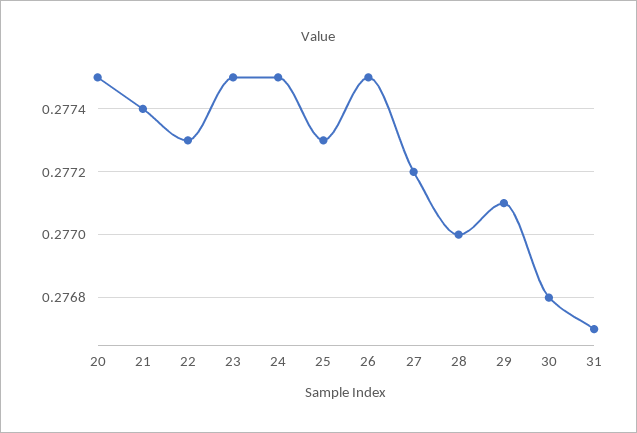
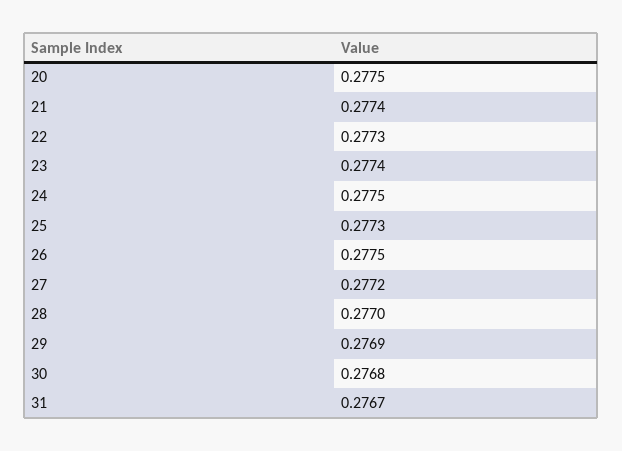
23: 0.2775 -> 0.2774
29: 0.2771 -> 0.2769

